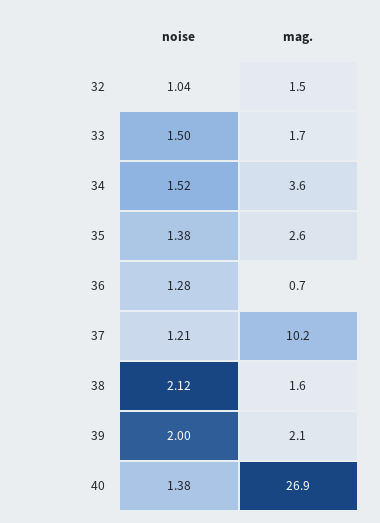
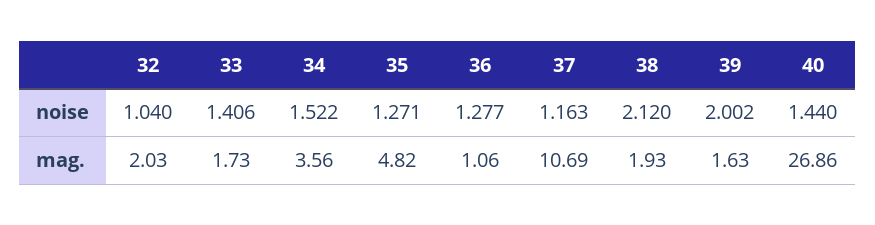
mag., 32: 1.5 -> 2.03
noise, 33: 1.5 -> 1.406
noise, 35: 1.38 -> 1.271
mag., 35: 2.6 -> 4.82
mag., 36: 0.7 -> 1.06
noise, 37: 1.21 -> 1.163
mag., 37: 10.2 -> 10.69
mag., 38: 1.6 -> 1.93
mag., 39: 2.1 -> 1.63
noise, 40: 1.38 -> 1.44

